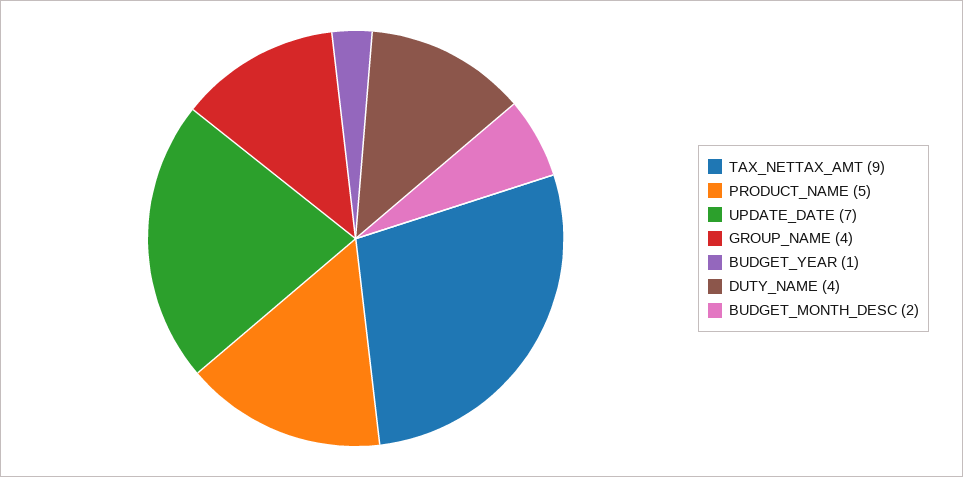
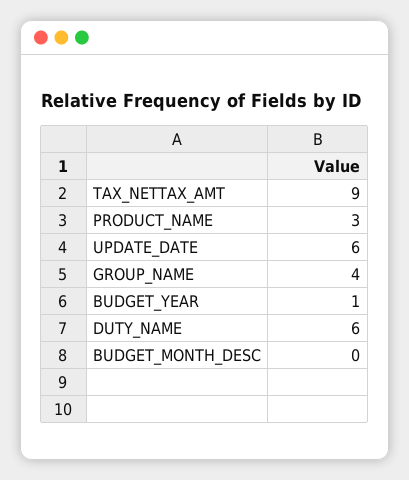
PRODUCT_NAME: 5 -> 3
UPDATE_DATE: 7 -> 6
DUTY_NAME: 4 -> 6
BUDGET_MONTH_DESC: 2 -> 0

